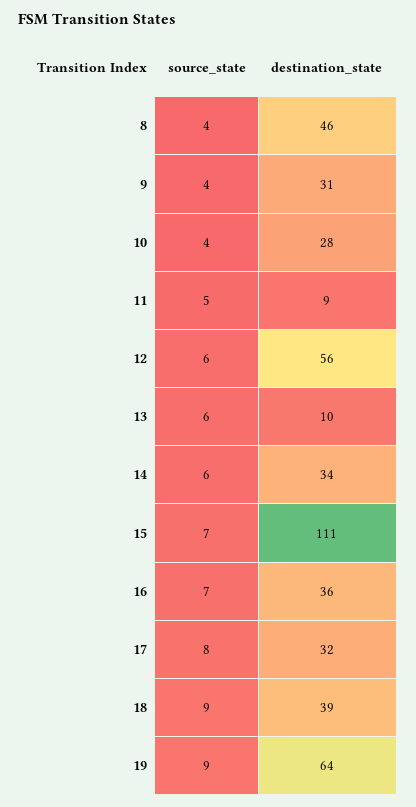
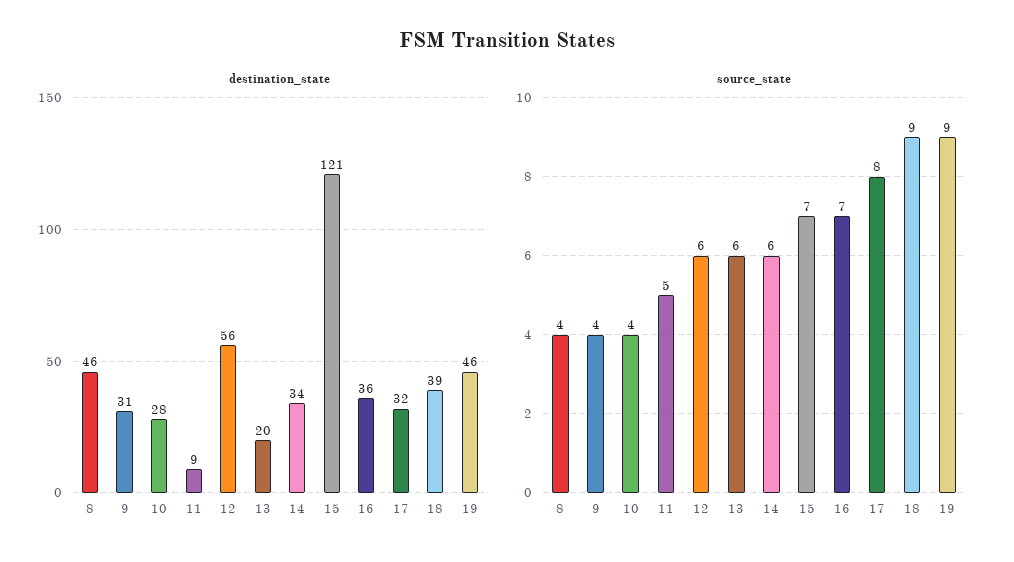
destination_state, 13: 10 -> 20
destination_state, 15: 111 -> 121
destination_state, 19: 64 -> 46

